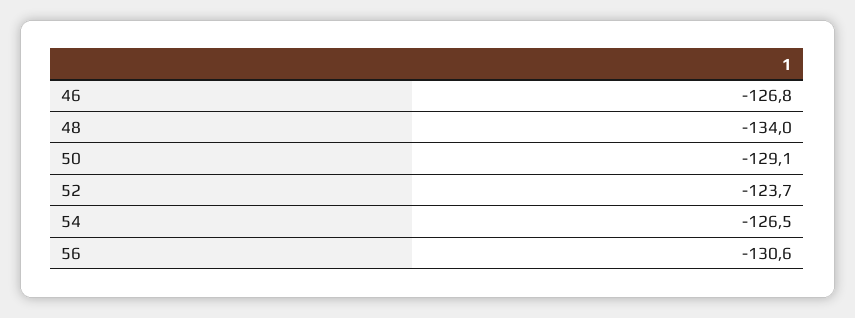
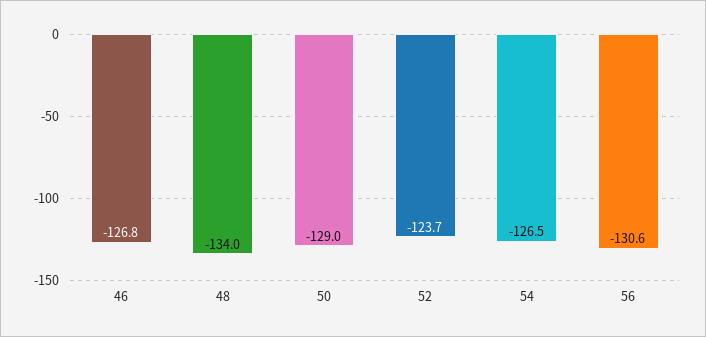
50: -129.1 -> -129

